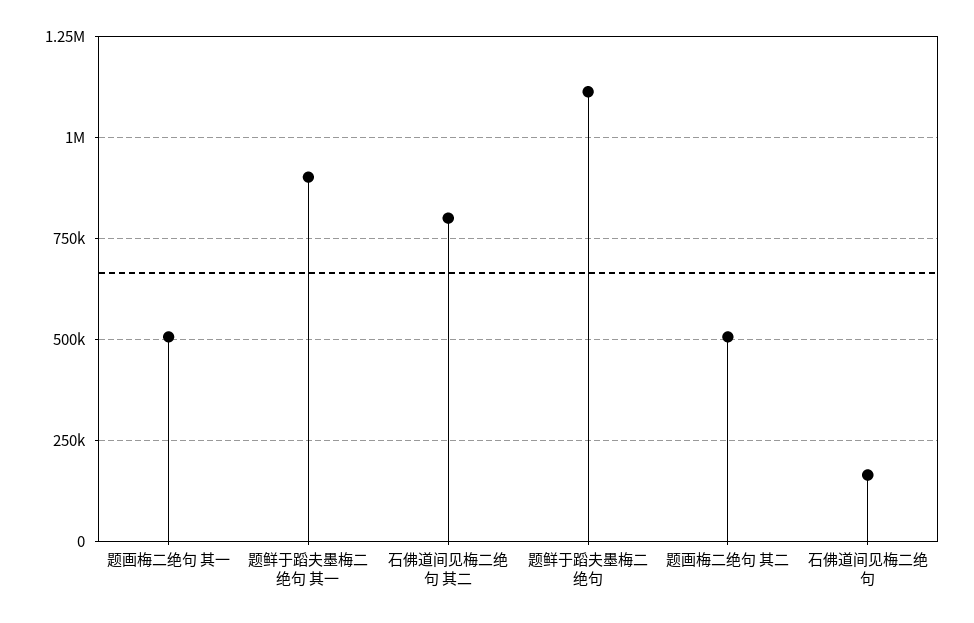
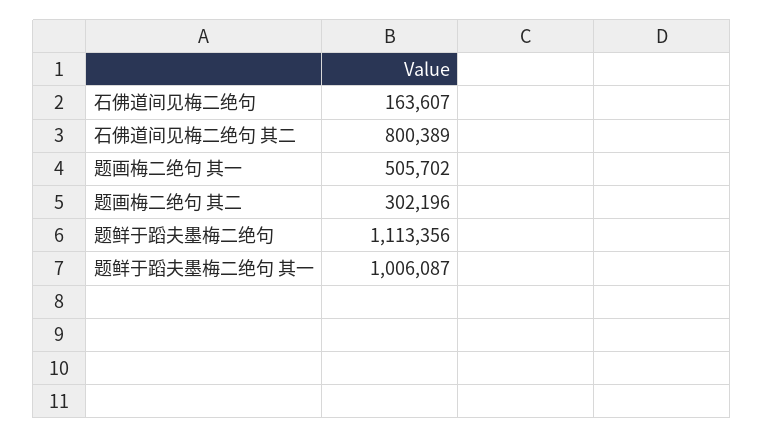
题鲜于蹈夫墨梅二绝句 其一: 900000 -> 1006087
题画梅二绝句 其二: 500000 -> 302196

